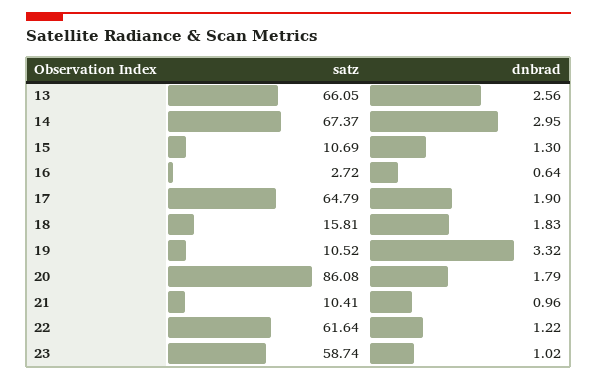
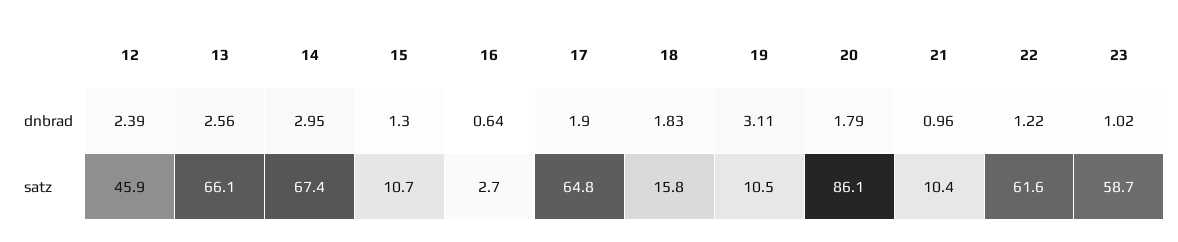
dnbrad, 19: 3.32 -> 3.11
dnbrad, 12: none -> 2.39
satz, 12: none -> 45.9

